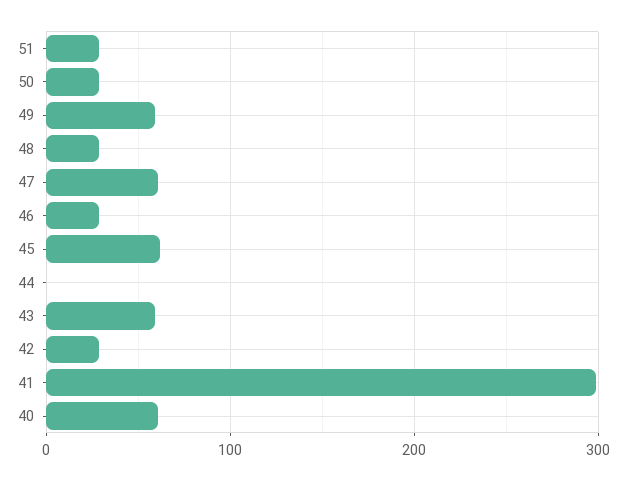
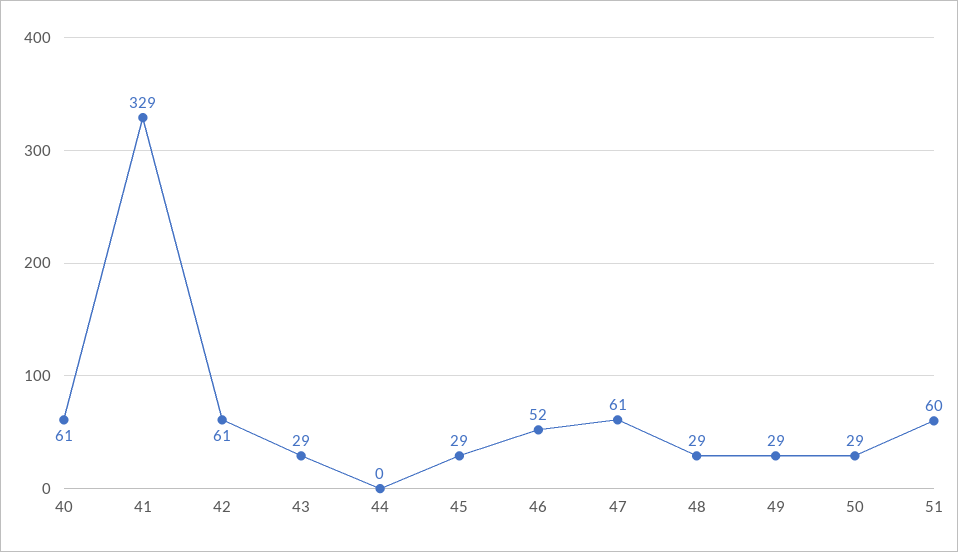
51: 30 -> 60
49: 60 -> 29
46: 30 -> 52
45: 60 -> 29
43: 60 -> 29
42: 30 -> 61
41: 300 -> 329

